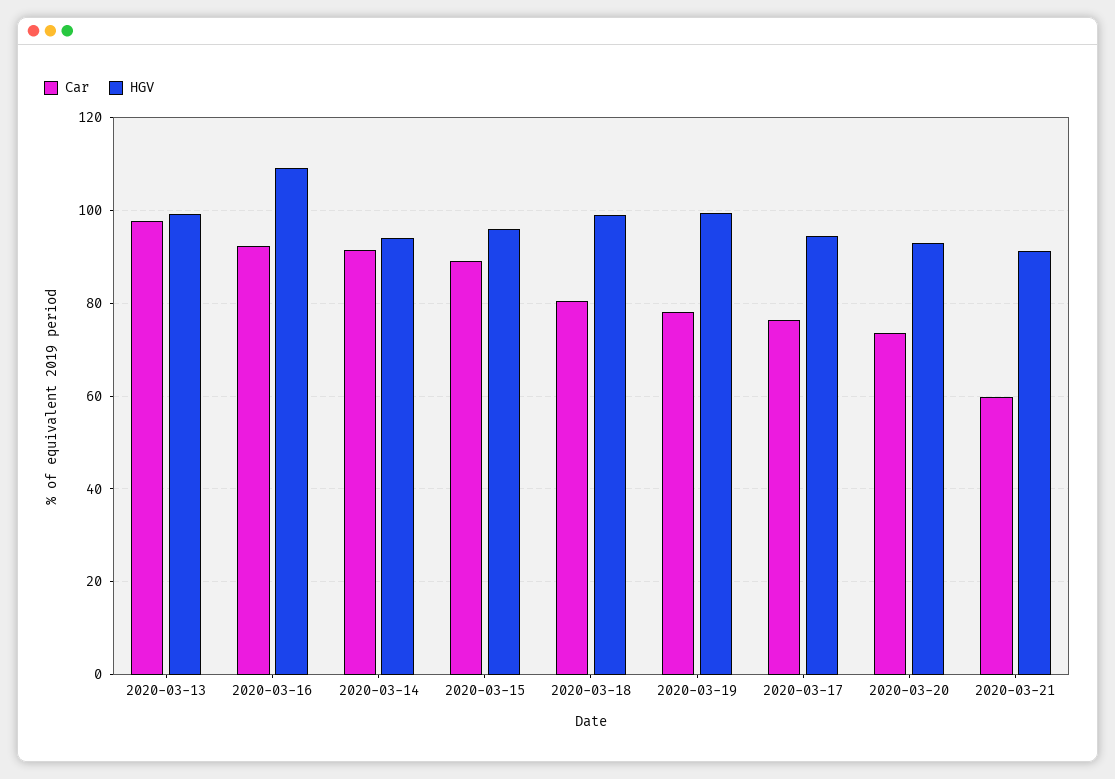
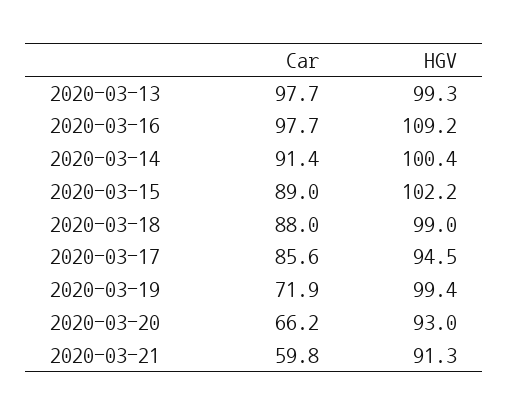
Car, 2020-03-16: 92 -> 97.7
HGV, 2020-03-14: 94 -> 100.4
HGV, 2020-03-15: 96 -> 102.2
Car, 2020-03-18: 80 -> 88
Car, 2020-03-19: 78 -> 71.9
Car, 2020-03-17: 76 -> 85.6
Car, 2020-03-20: 74 -> 66.2

